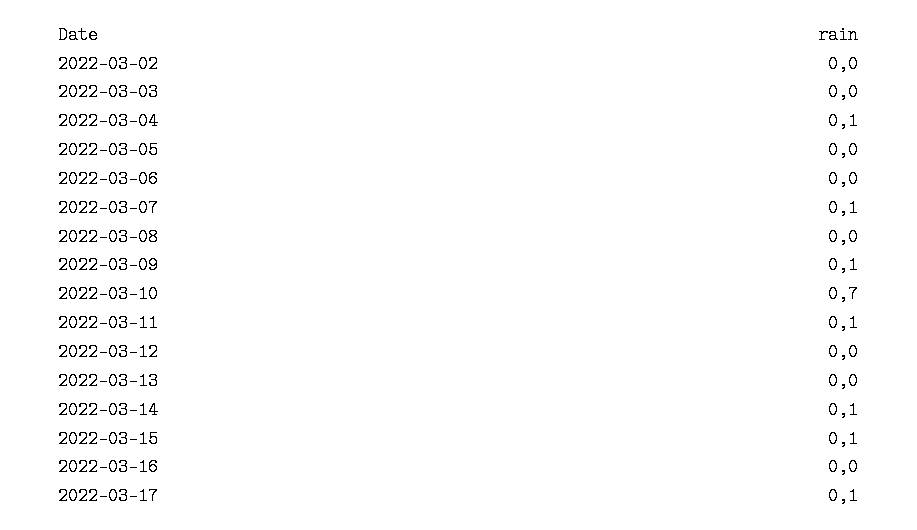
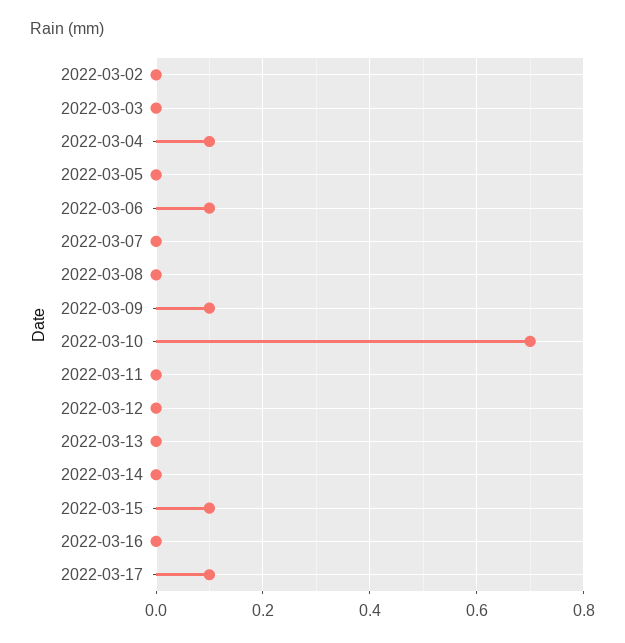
2022-03-06: 0 -> 0.1
2022-03-07: 0.1 -> 0
2022-03-11: 0.1 -> 0
2022-03-14: 0.1 -> 0

